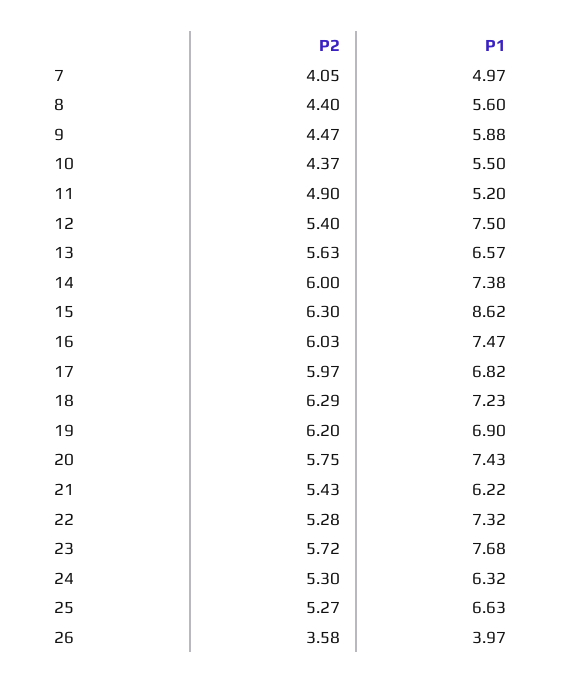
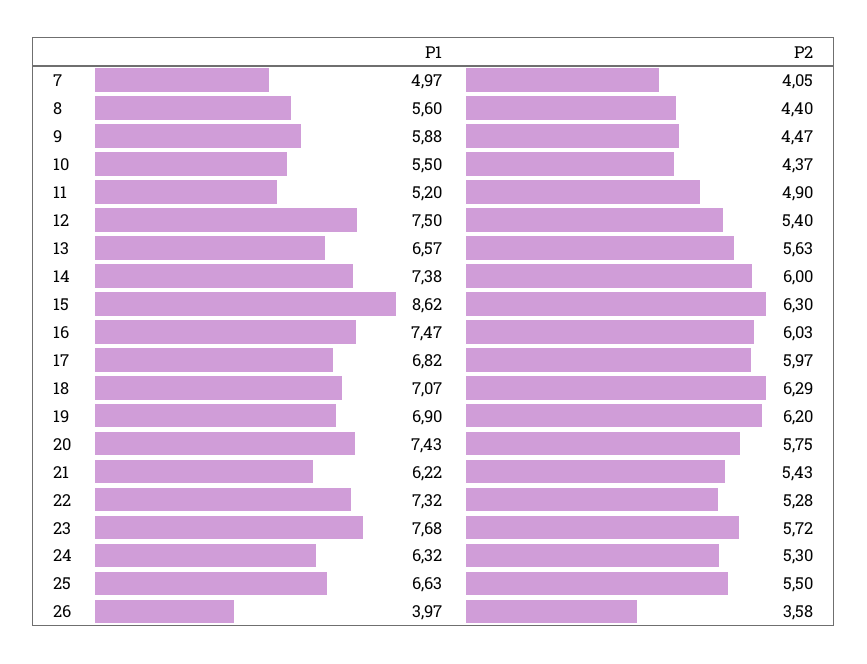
P1, 18: 7.23 -> 7.07
P2, 25: 5.27 -> 5.5

